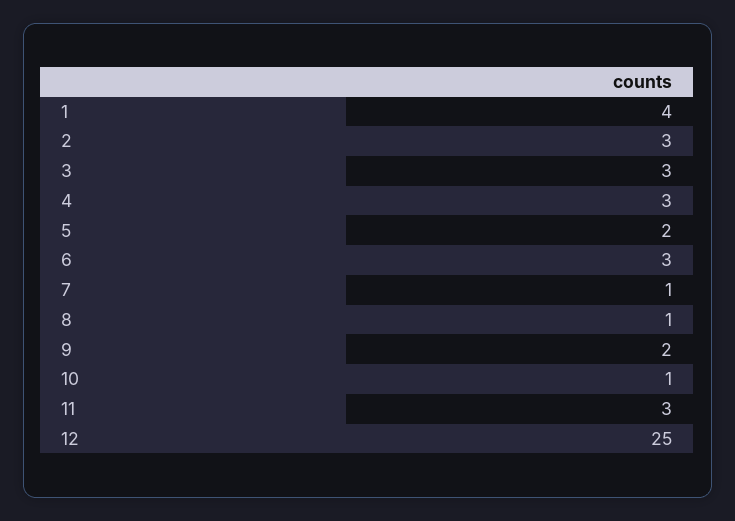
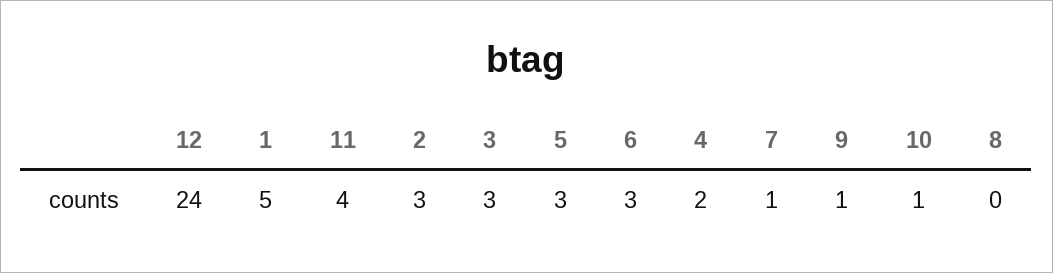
1: 4 -> 5
4: 3 -> 2
5: 2 -> 3
8: 1 -> 0
9: 2 -> 1
11: 3 -> 4
12: 25 -> 24

